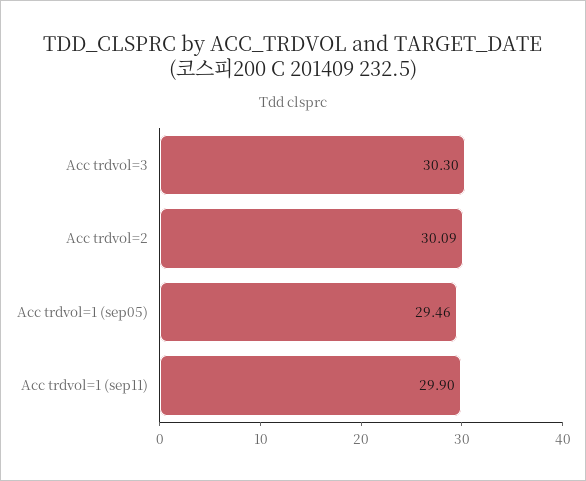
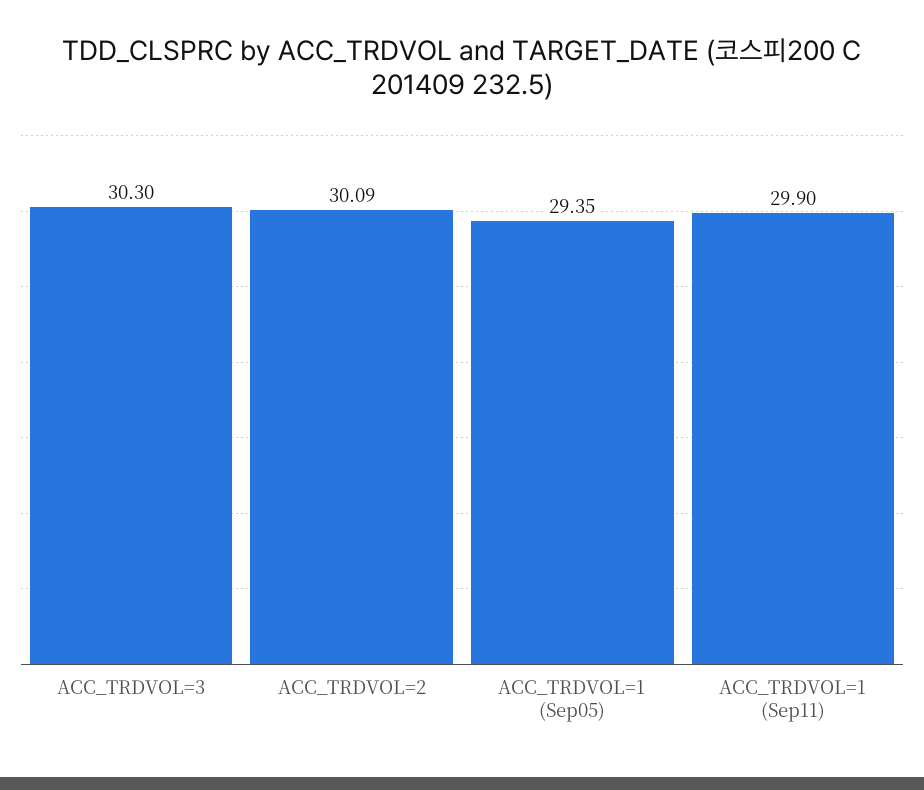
Acc trdvol=1 (sep05): 29.46 -> 29.35

